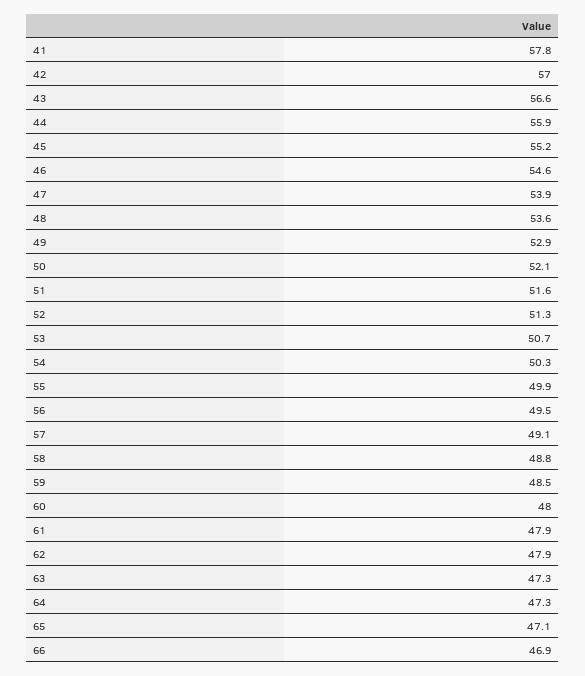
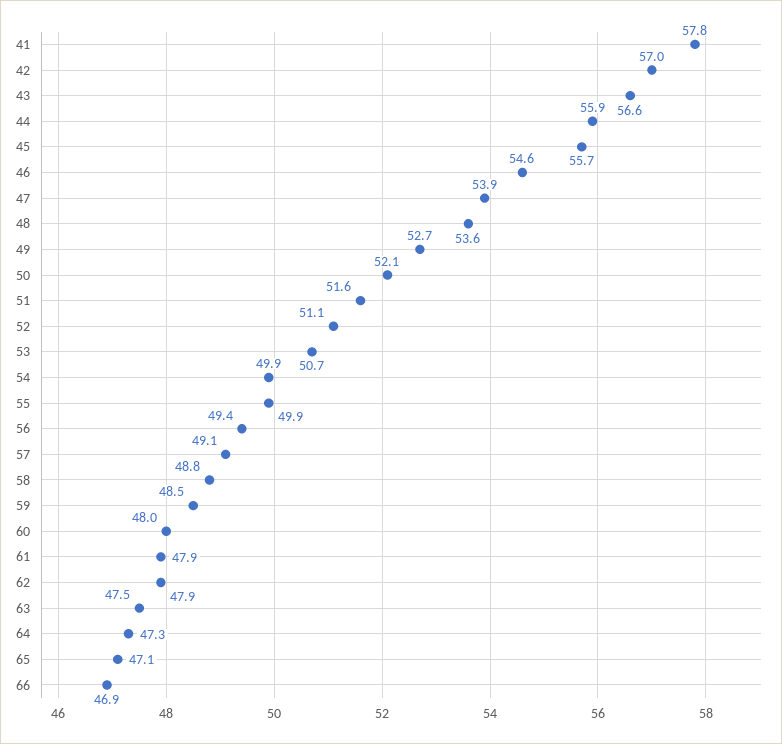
45: 55.2 -> 55.7
49: 52.9 -> 52.7
52: 51.3 -> 51.1
54: 50.3 -> 49.9
56: 49.5 -> 49.4
63: 47.3 -> 47.5

